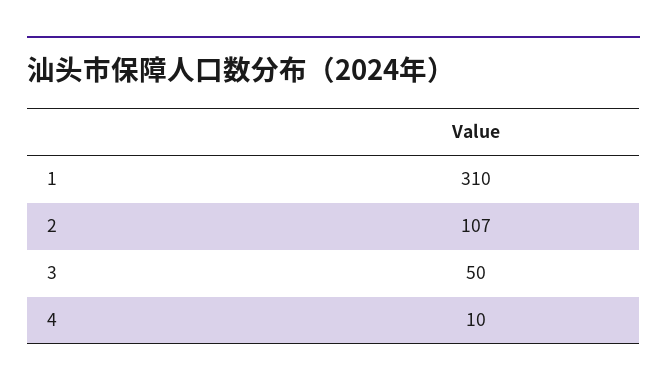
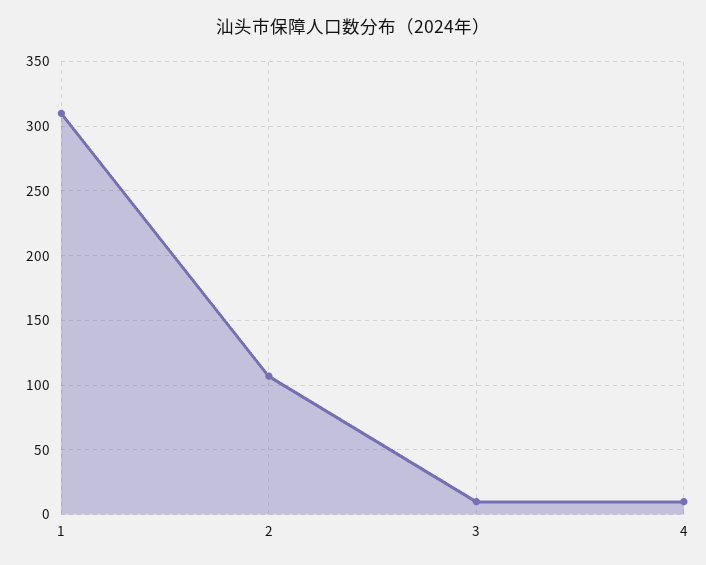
3: 50 -> 10

